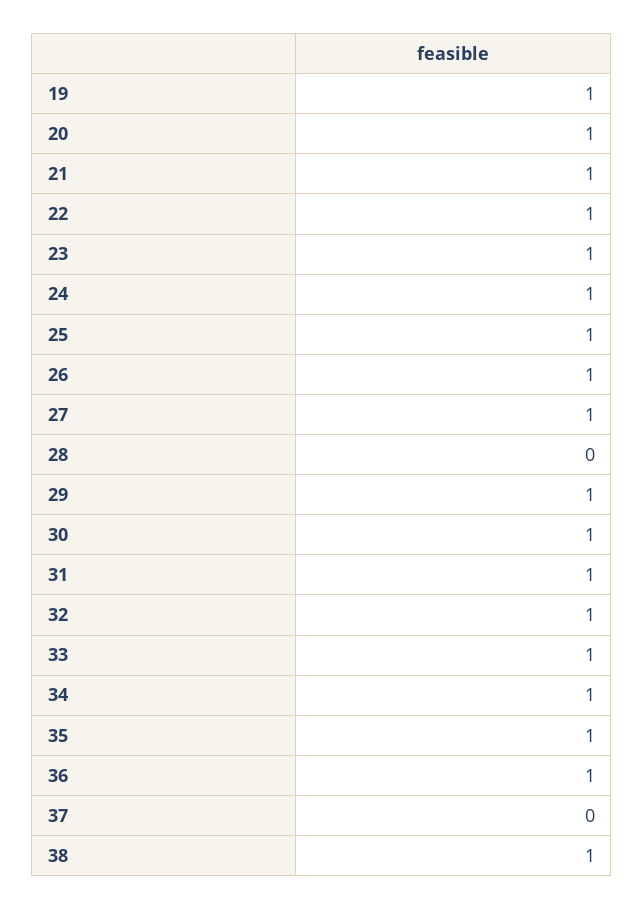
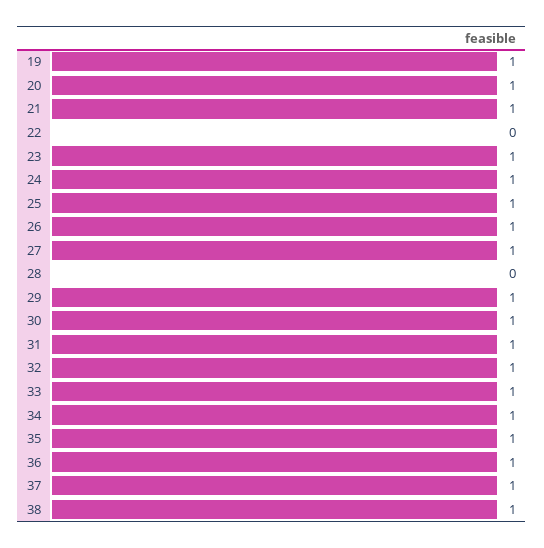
22: 1 -> 0
37: 0 -> 1

